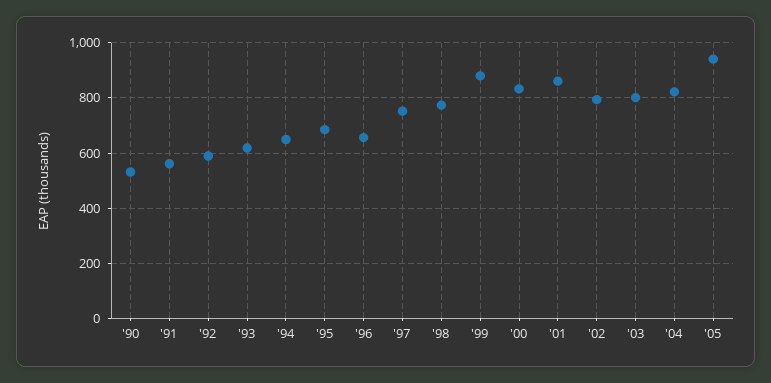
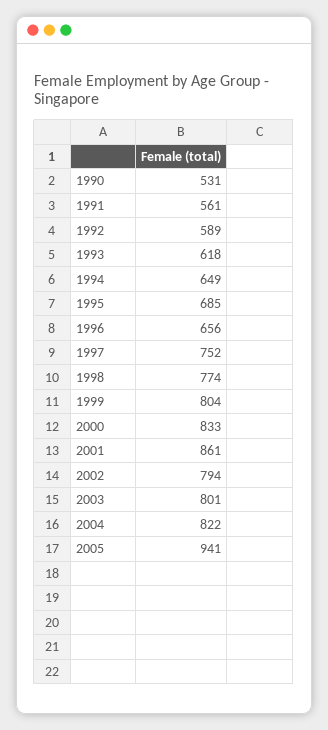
'99: 875 -> 804

